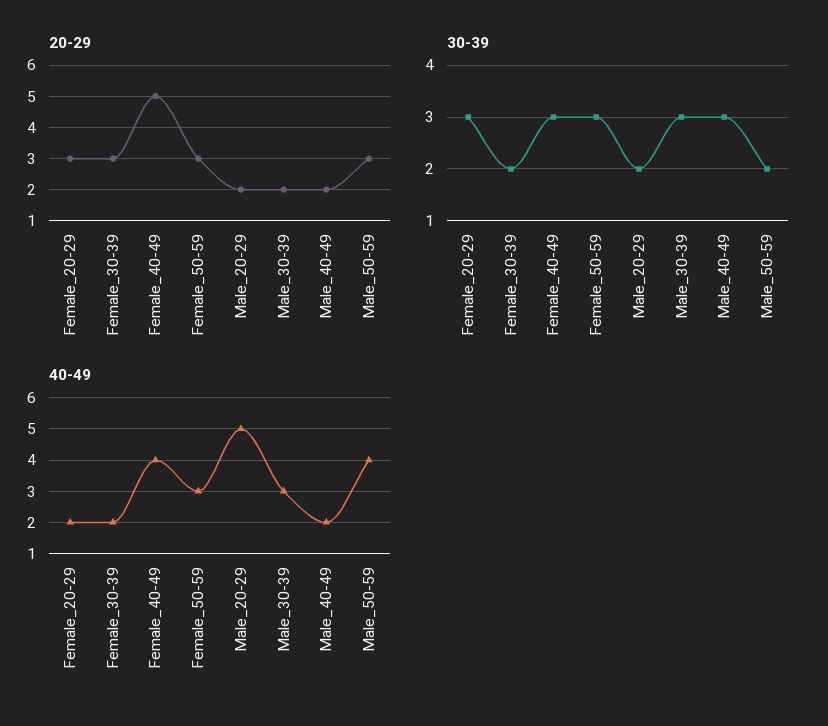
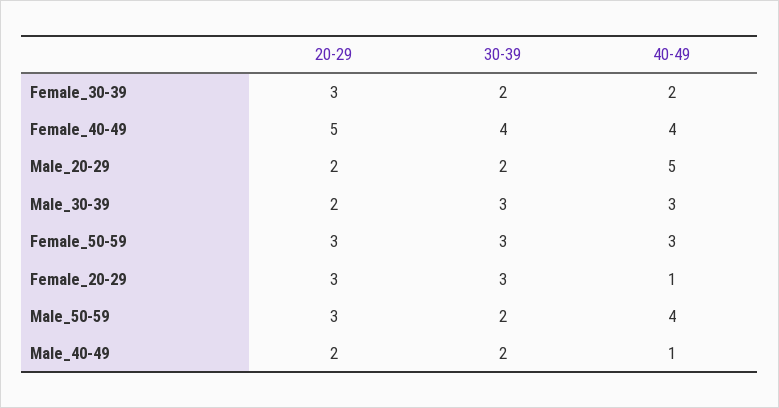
30-39, Female_40-49: 3 -> 4
30-39, Male_40-49: 3 -> 2
40-49, Female_20-29: 2 -> 1
40-49, Male_40-49: 2 -> 1

